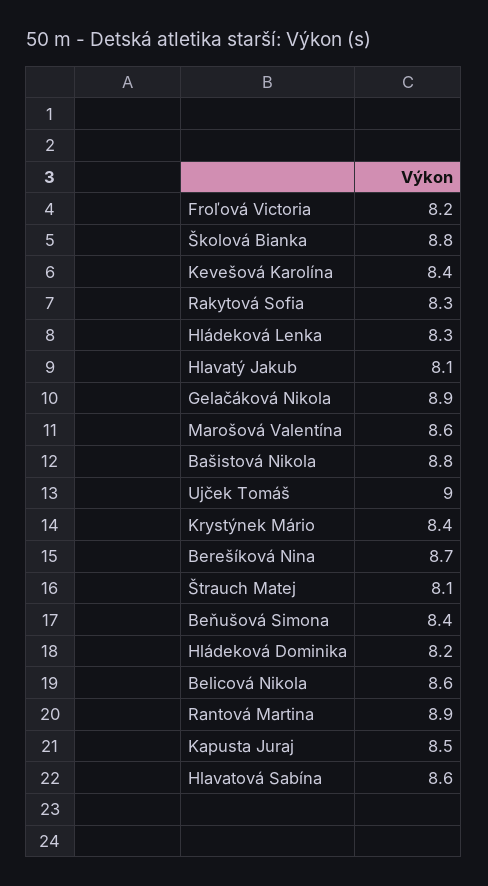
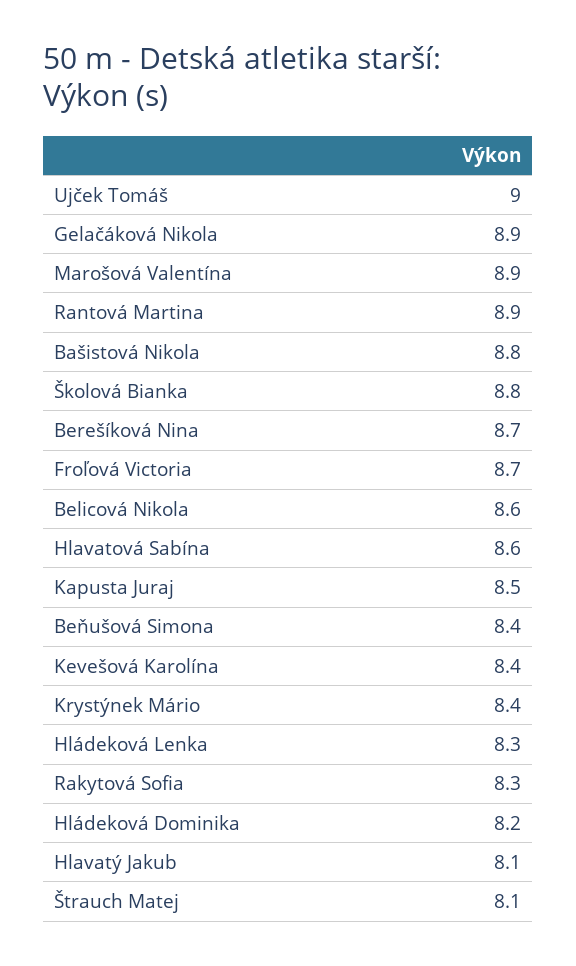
Froľová Victoria: 8.2 -> 8.7
Marošová Valentína: 8.6 -> 8.9

